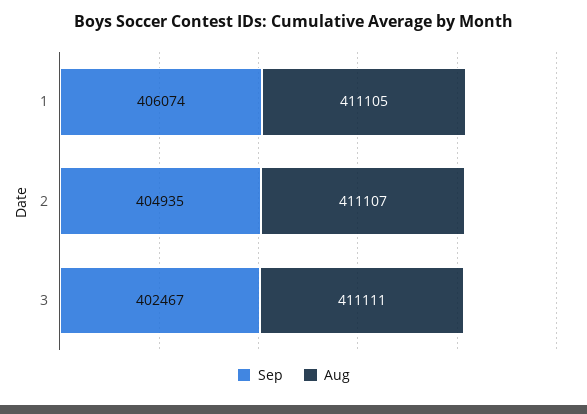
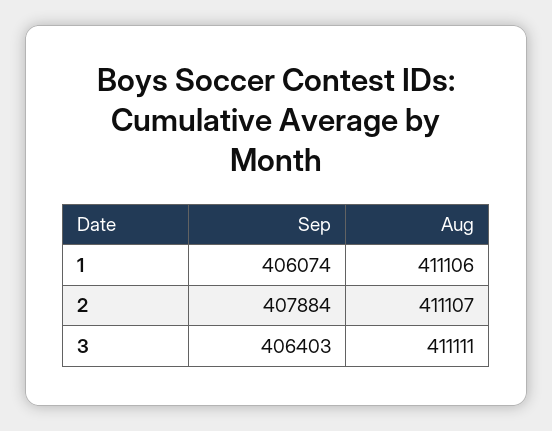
Aug, 1: 411105 -> 411106
Sep, 2: 404935 -> 407884
Sep, 3: 402467 -> 406403

